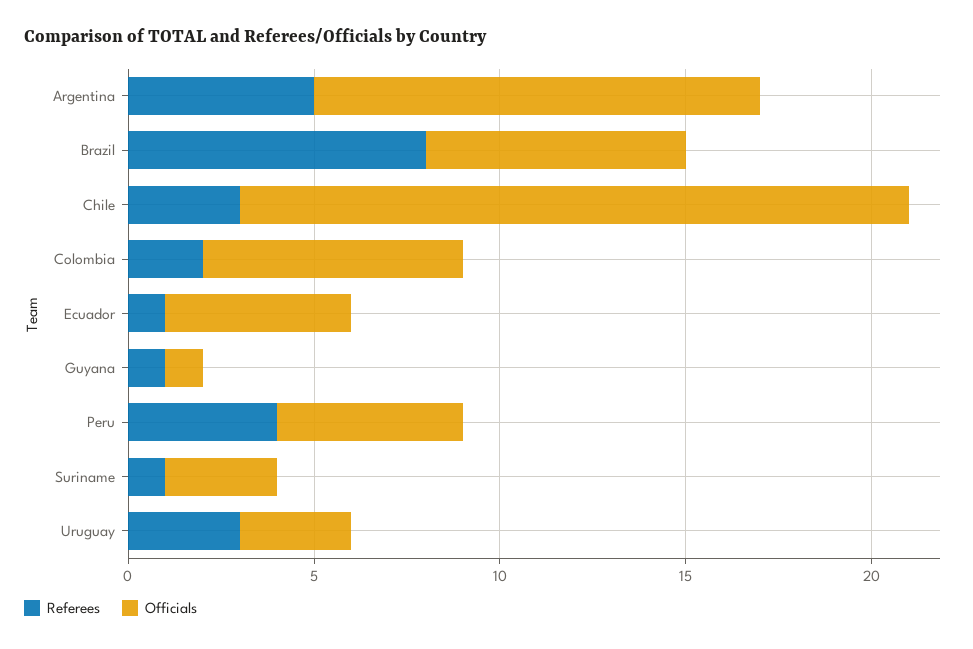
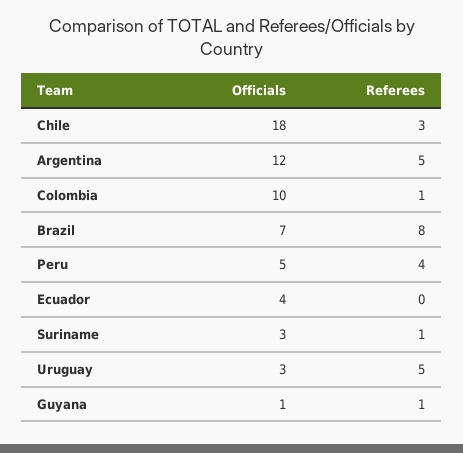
Referees, Colombia: 2 -> 1
Officials, Colombia: 7 -> 10
Referees, Ecuador: 1 -> 0
Officials, Ecuador: 5 -> 4
Referees, Uruguay: 3 -> 5

